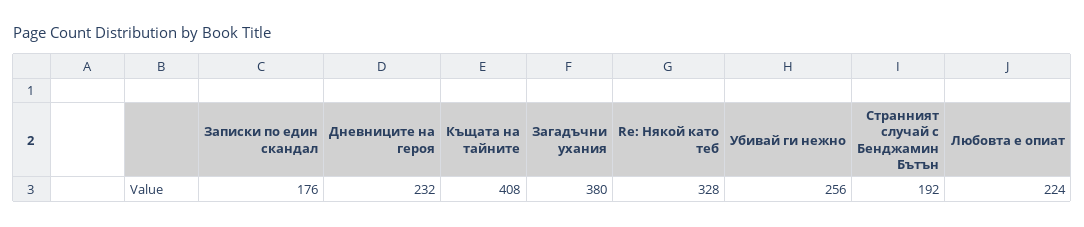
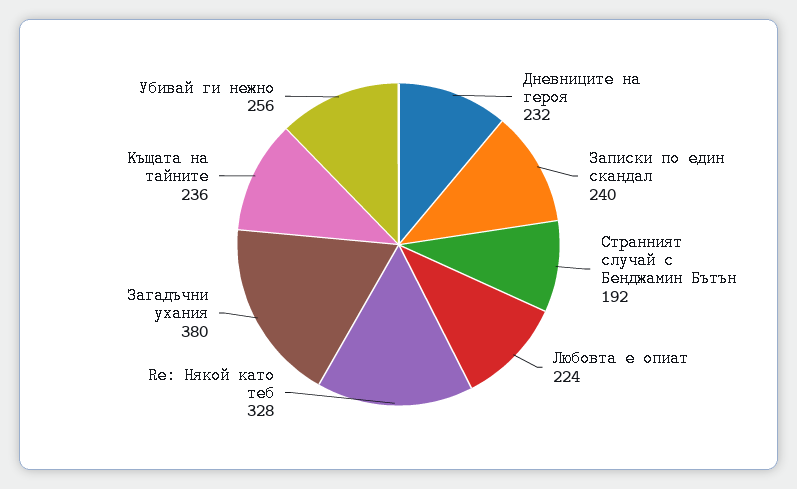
Записки по един скандал: 176 -> 240
Къщата на тайните: 408 -> 236

